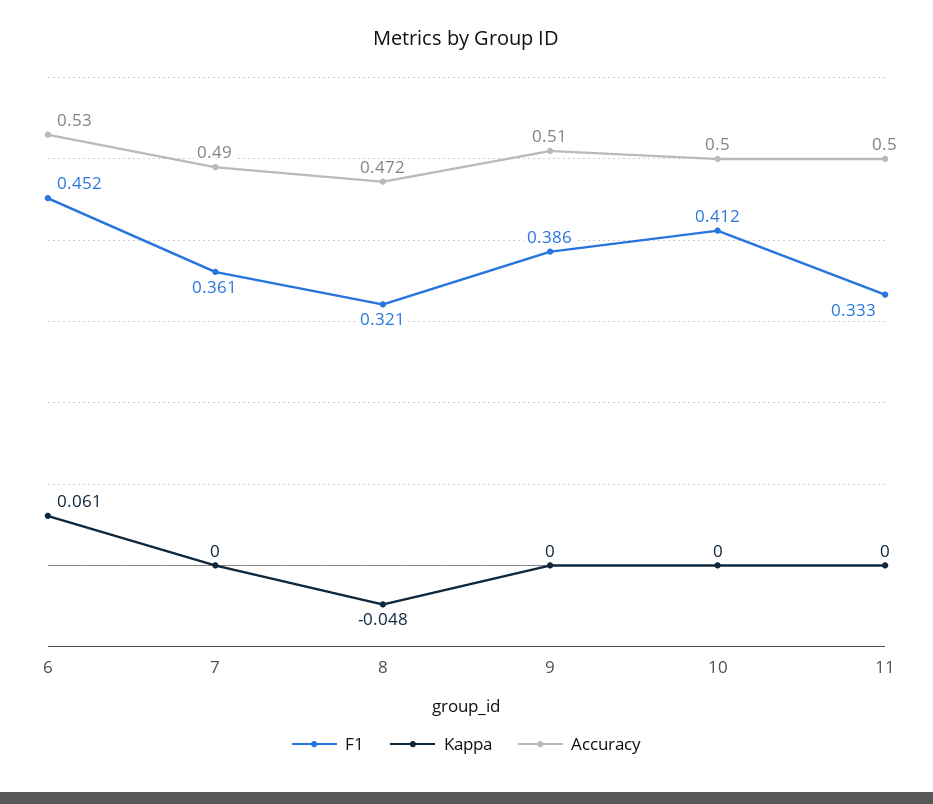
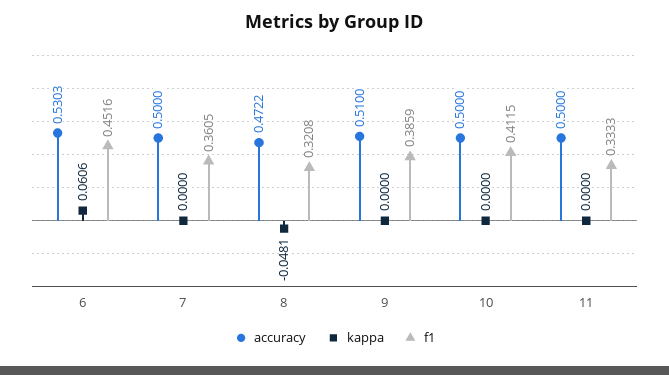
Accuracy, 7: 0.49 -> 0.5

